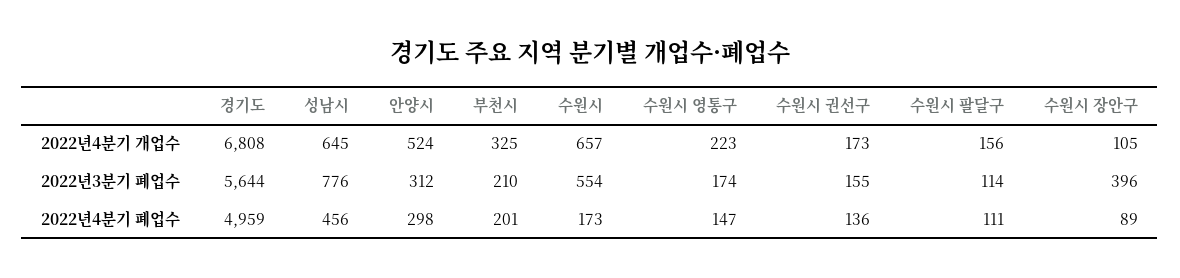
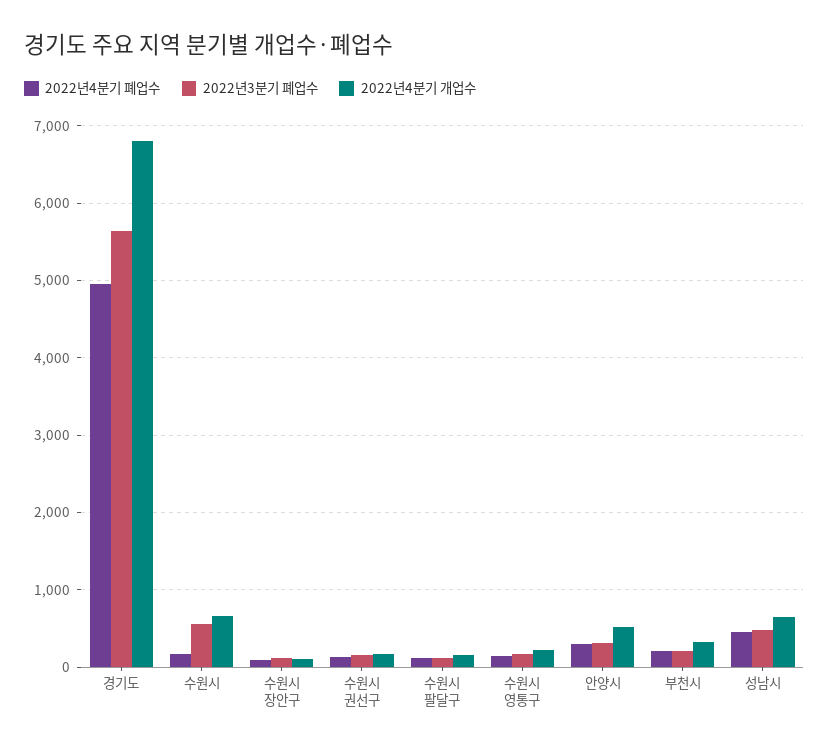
2022년3분기 폐업수, 성남시: 776 -> 500
2022년3분기 폐업수, 수원시 장안구: 396 -> 100

